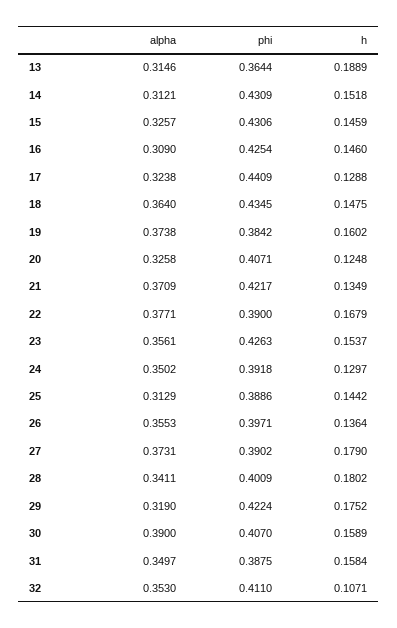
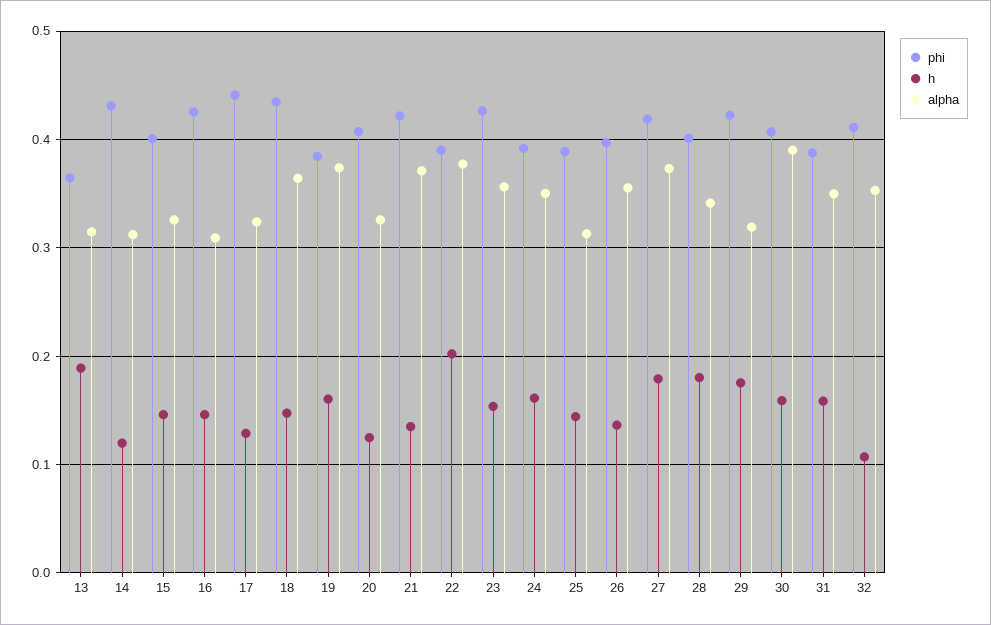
h, 14: 0.1518 -> 0.12
phi, 15: 0.4306 -> 0.4
h, 22: 0.1679 -> 0.2
h, 24: 0.1297 -> 0.16
phi, 27: 0.3902 -> 0.42

